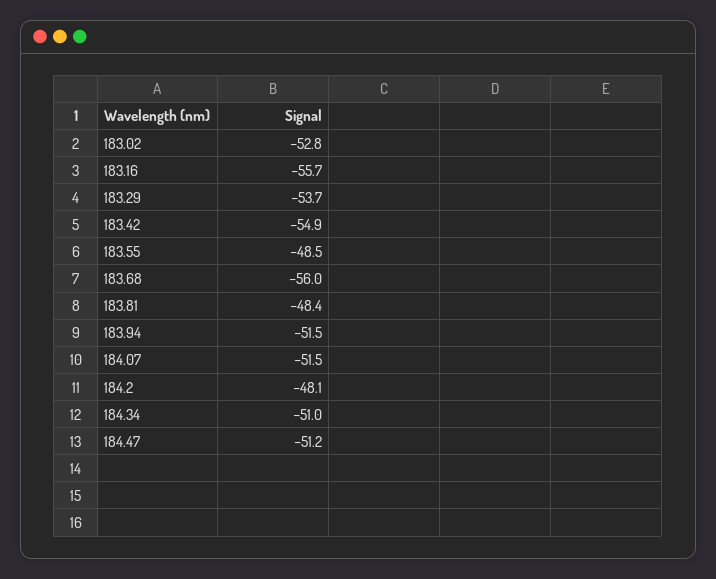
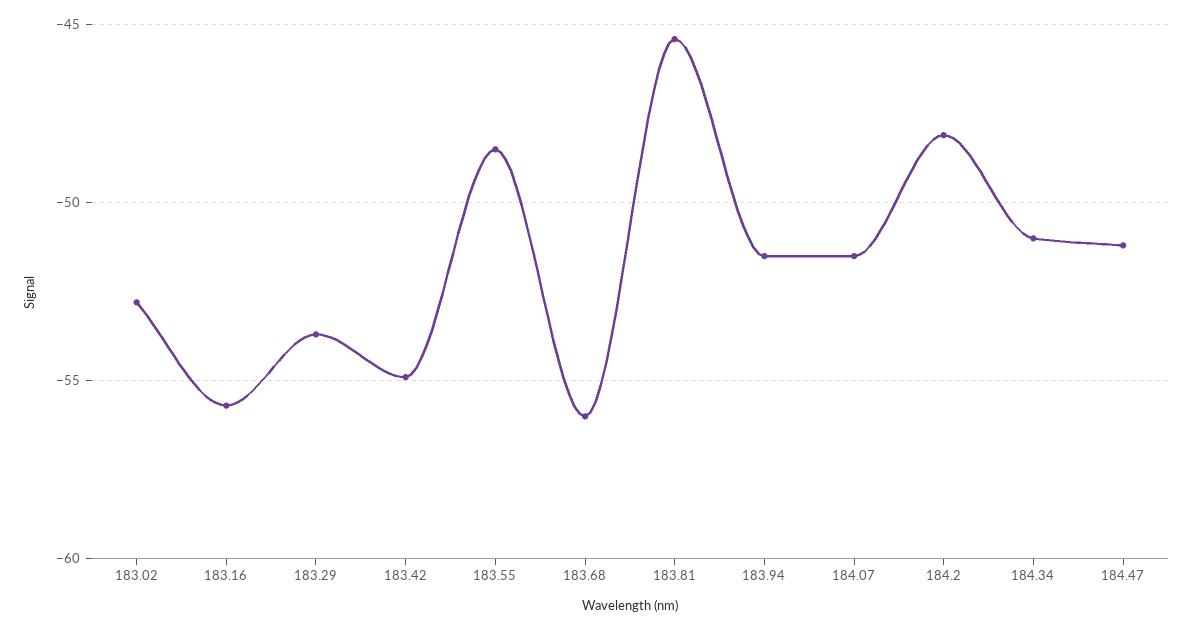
183.81: -48.4 -> -45.5

